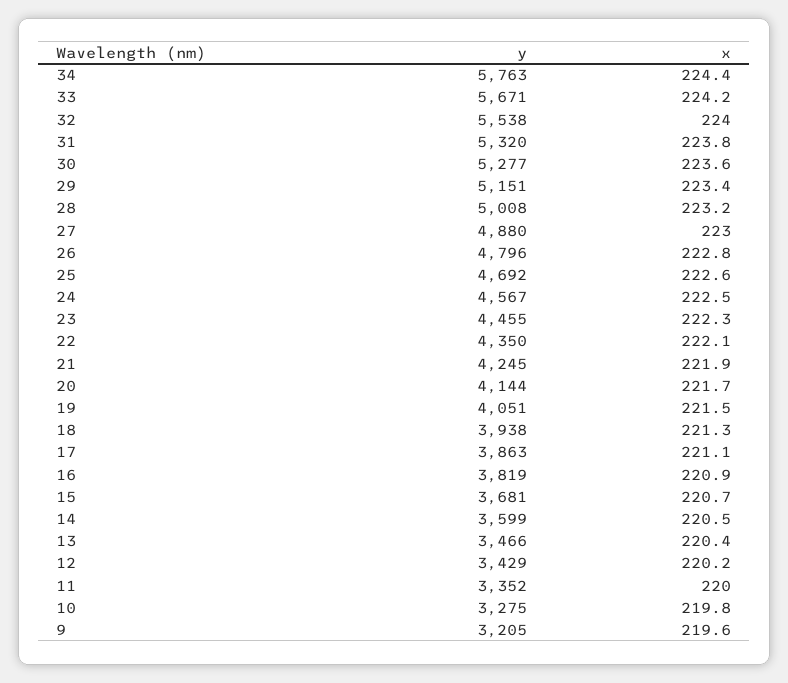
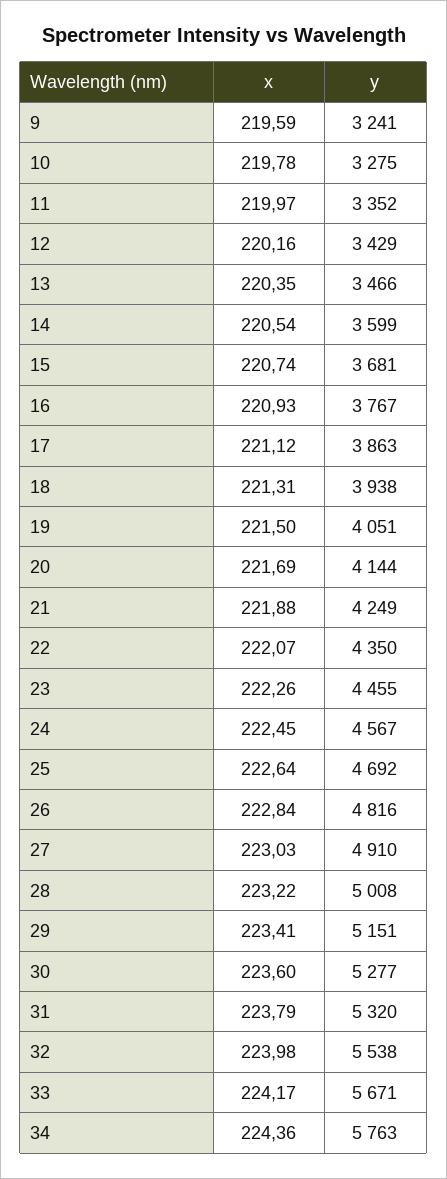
y, 27: 4880 -> 4910
y, 26: 4796 -> 4816
y, 21: 4245 -> 4249
y, 16: 3819 -> 3767
y, 9: 3205 -> 3241

